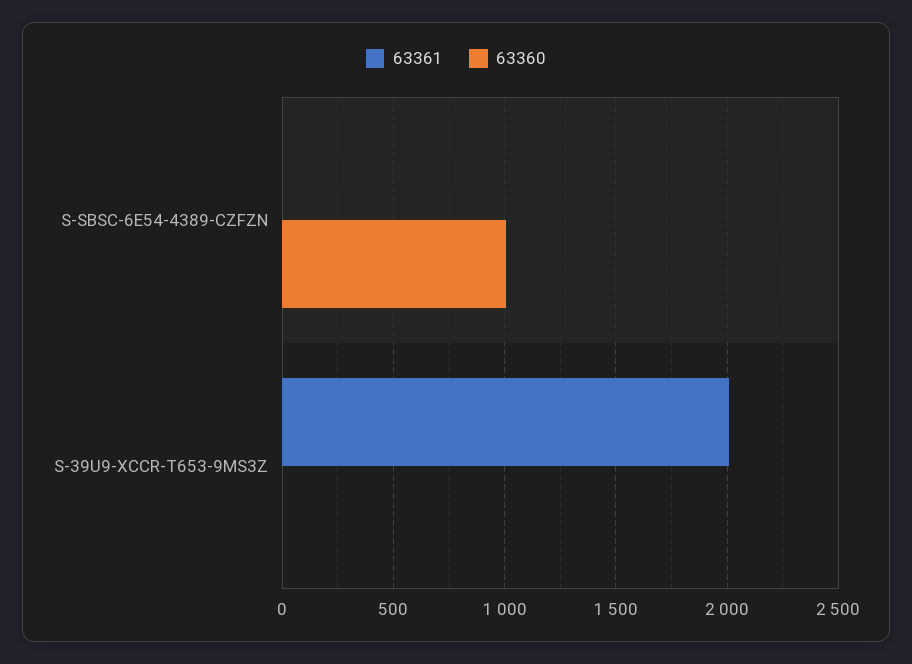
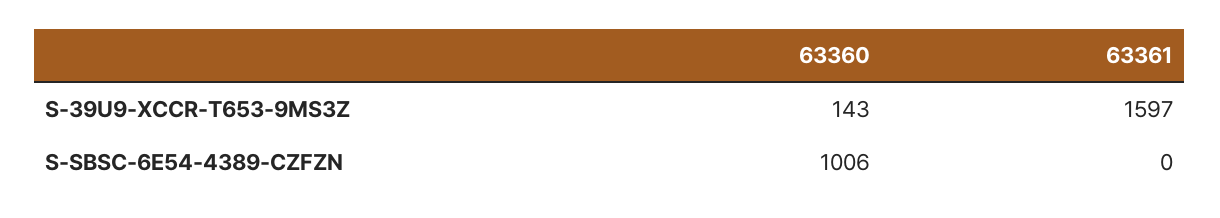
63361, S-39U9-XCCR-T653-9MS3Z: 2000 -> 1597
63360, S-39U9-XCCR-T653-9MS3Z: 0 -> 143

